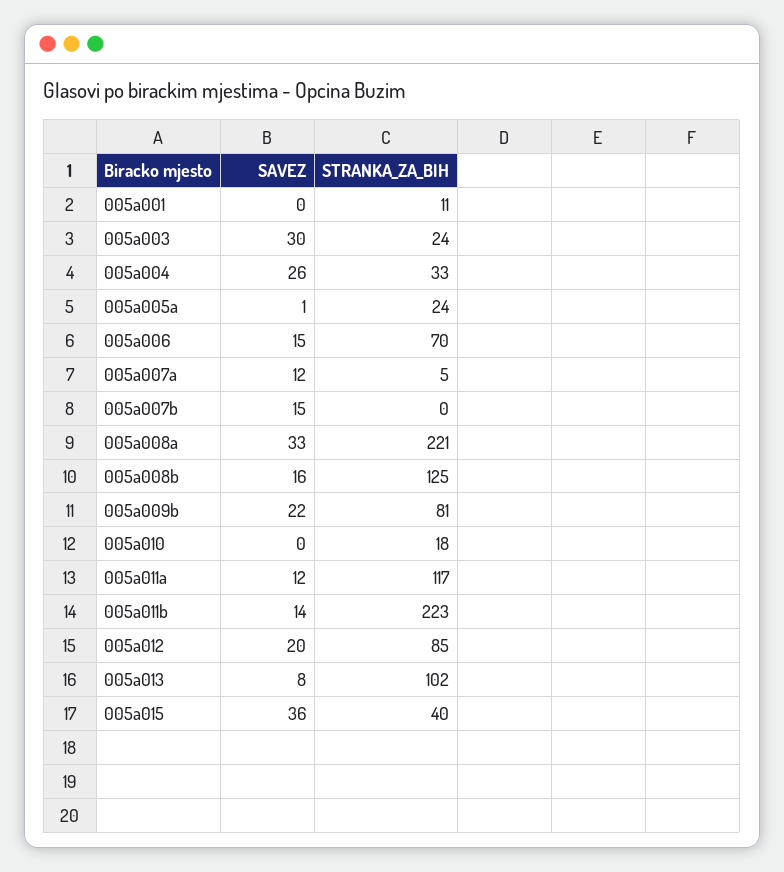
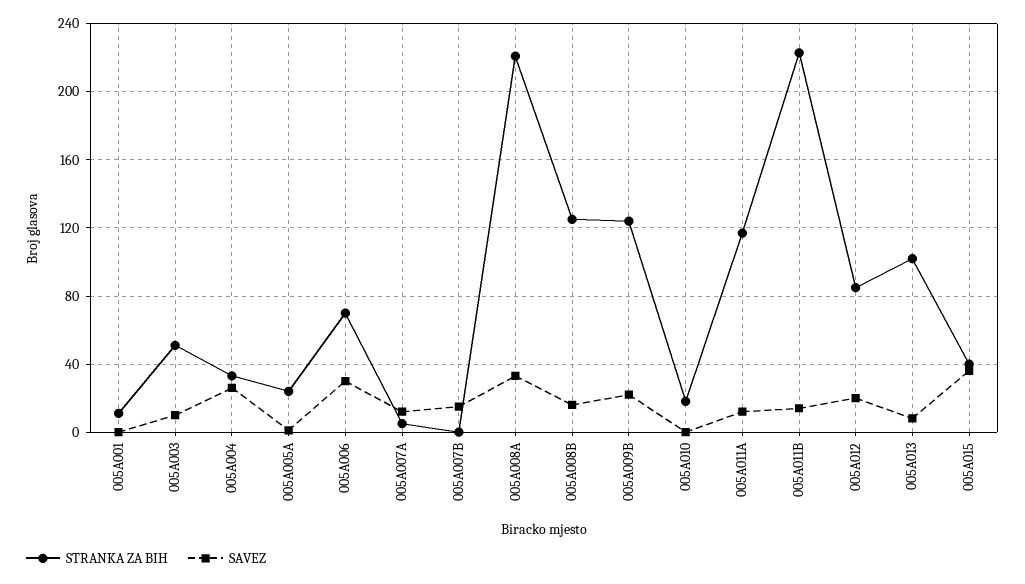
SAVEZ, 005a003: 30 -> 10
STRANKA_ZA_BIH, 005a003: 24 -> 50
SAVEZ, 005a006: 15 -> 30
STRANKA_ZA_BIH, 005a009b: 81 -> 125

